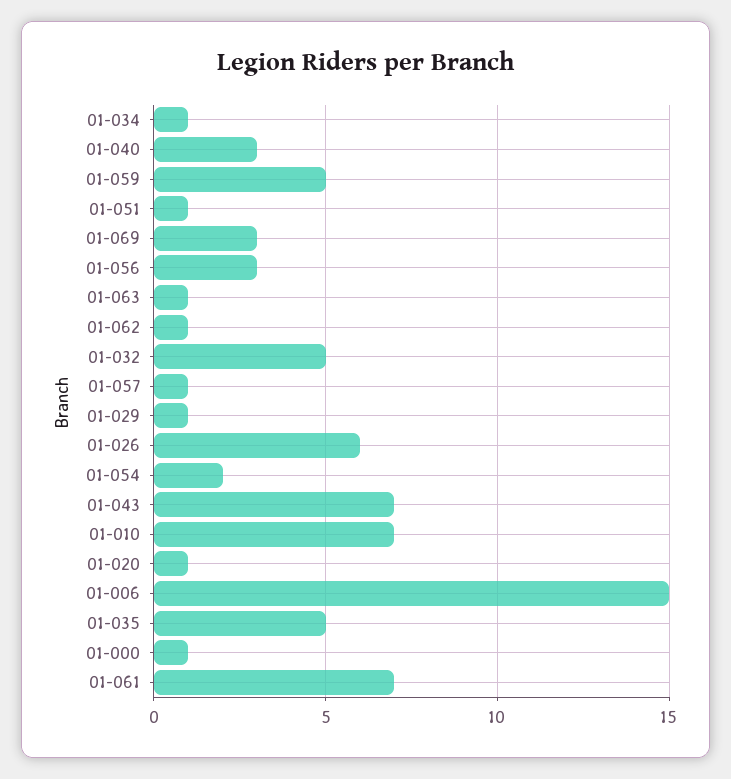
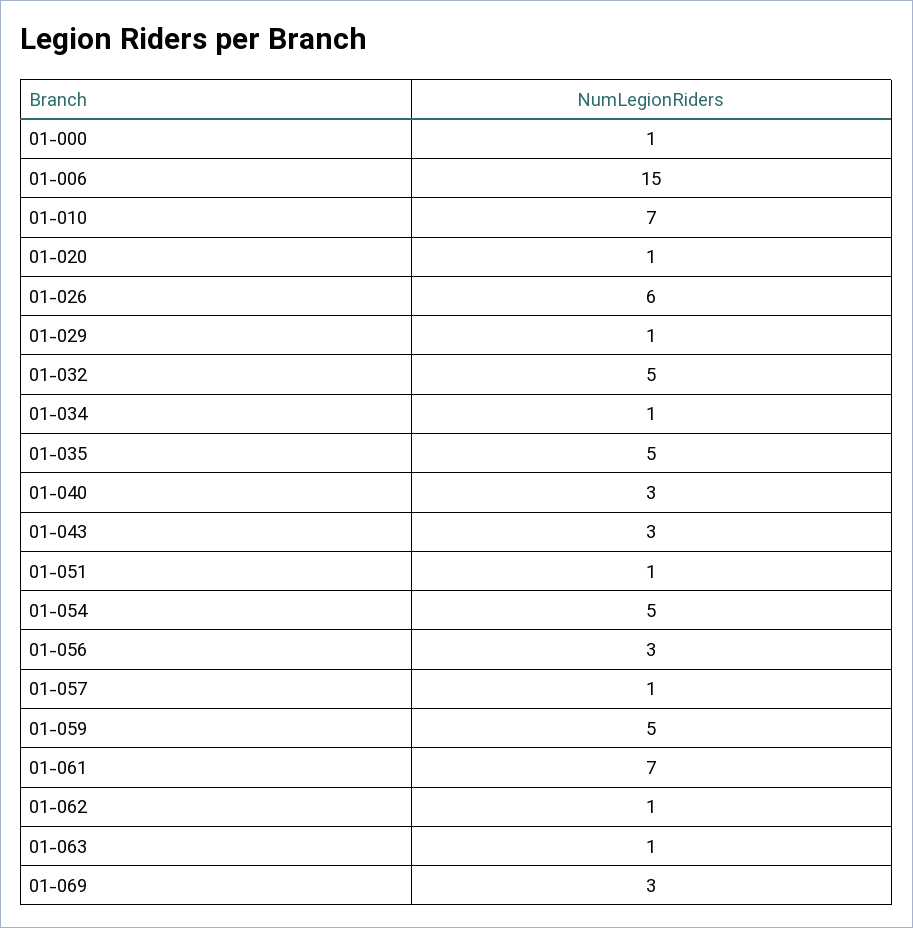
01-054: 2 -> 5
01-043: 7 -> 3

